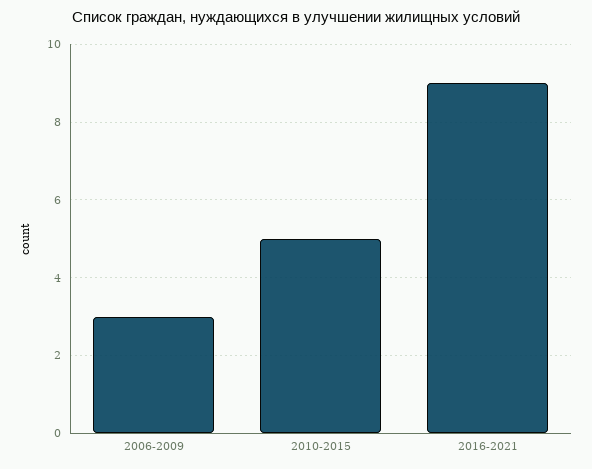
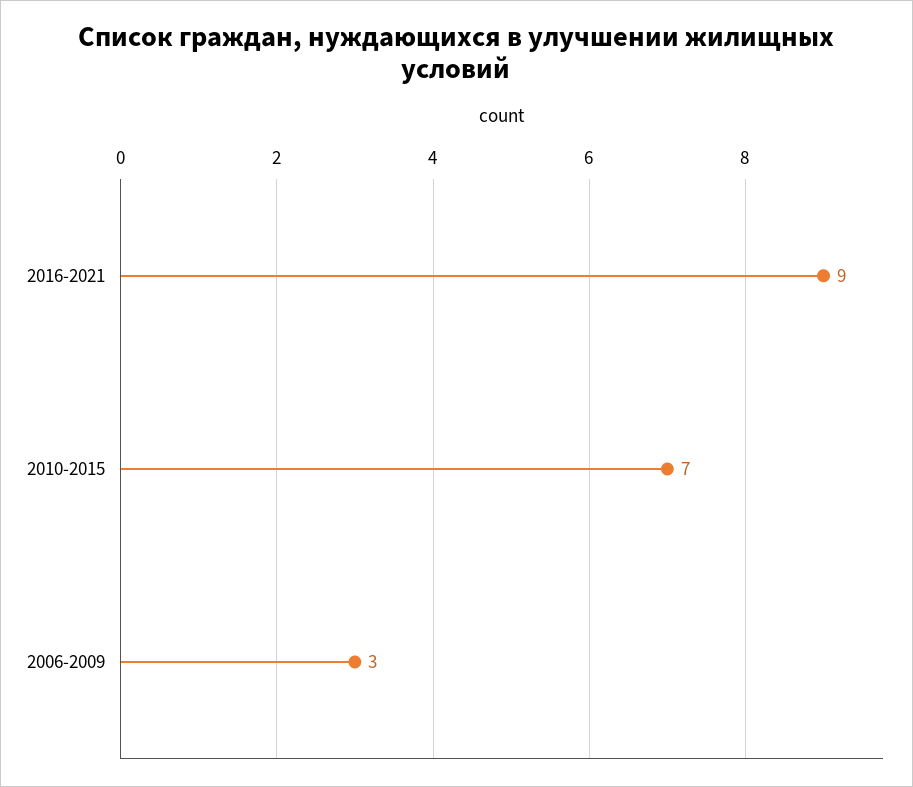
2010-2015: 5 -> 7

